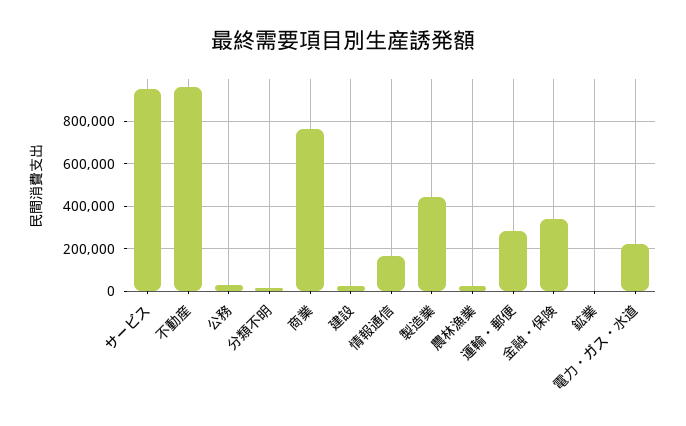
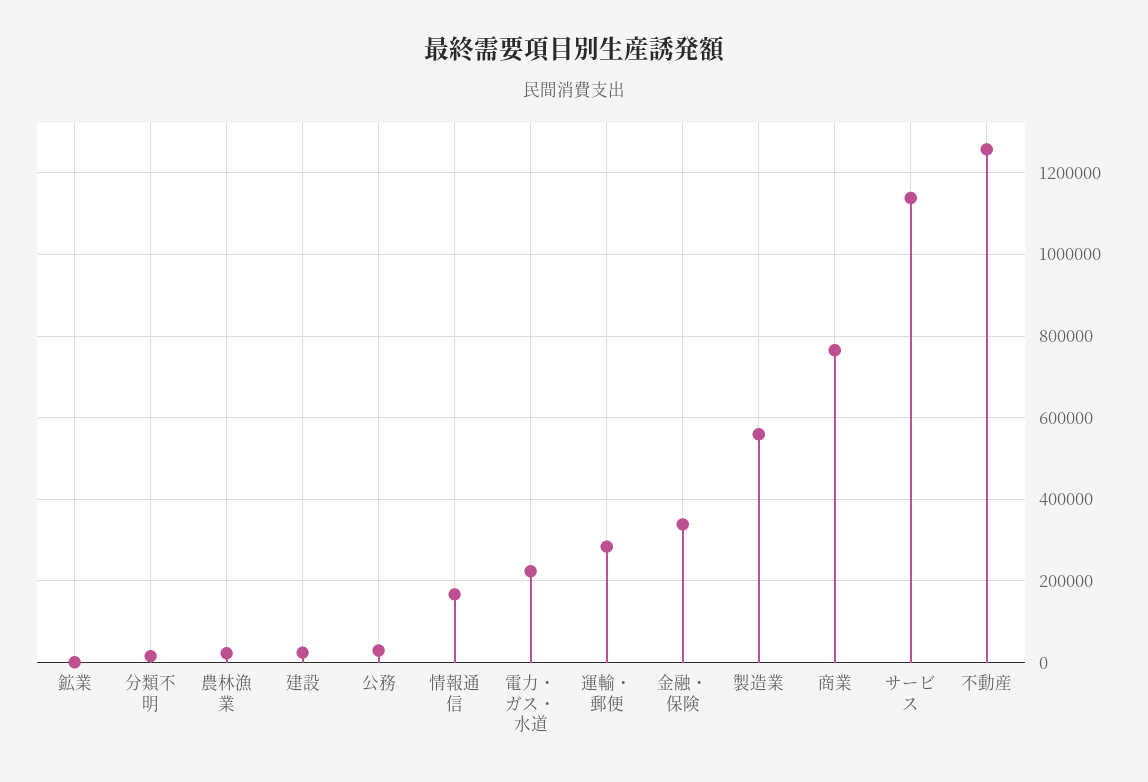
サービス: 950000 -> 1140000
不動産: 950000 -> 1260000
製造業: 450000 -> 560000

